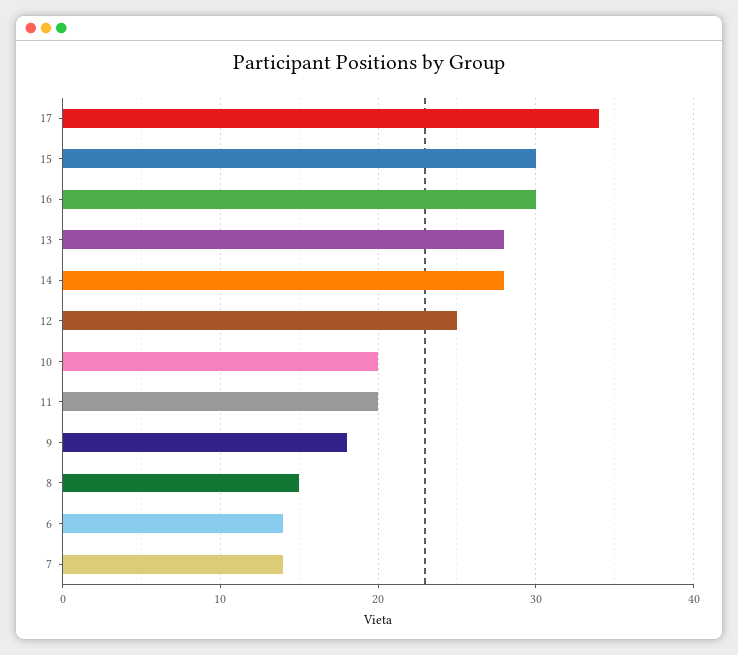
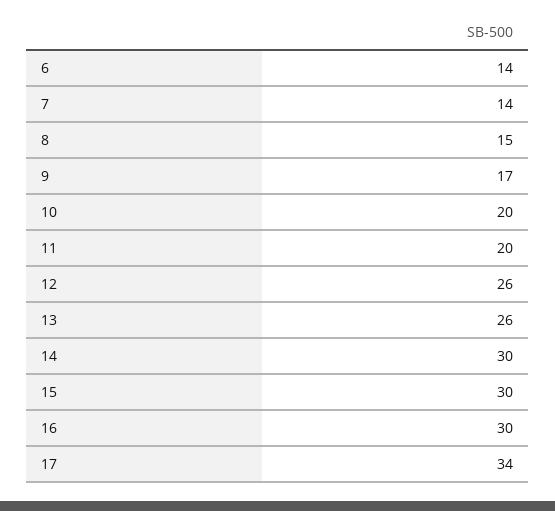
13: 28 -> 26
14: 28 -> 30
12: 25 -> 26
9: 18 -> 17

